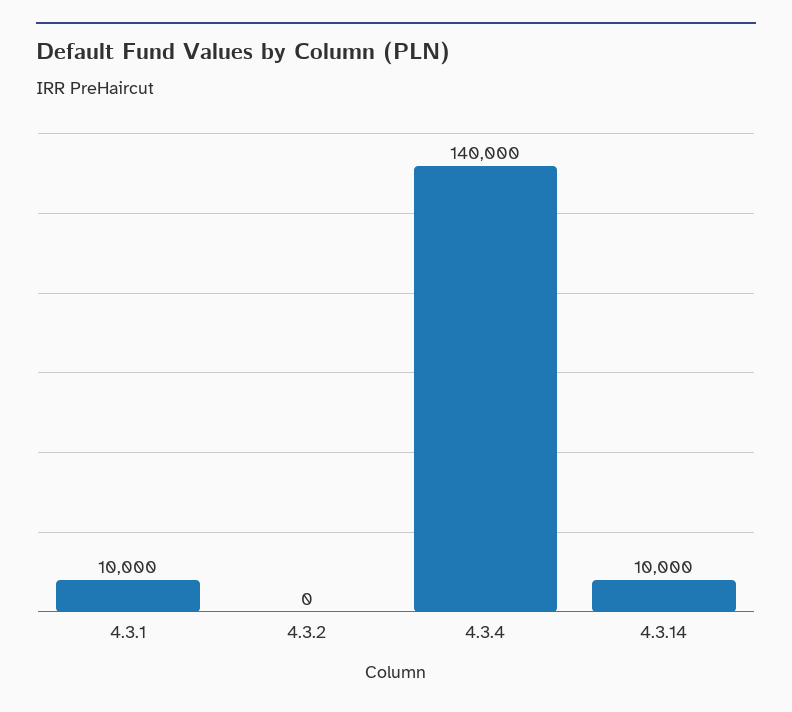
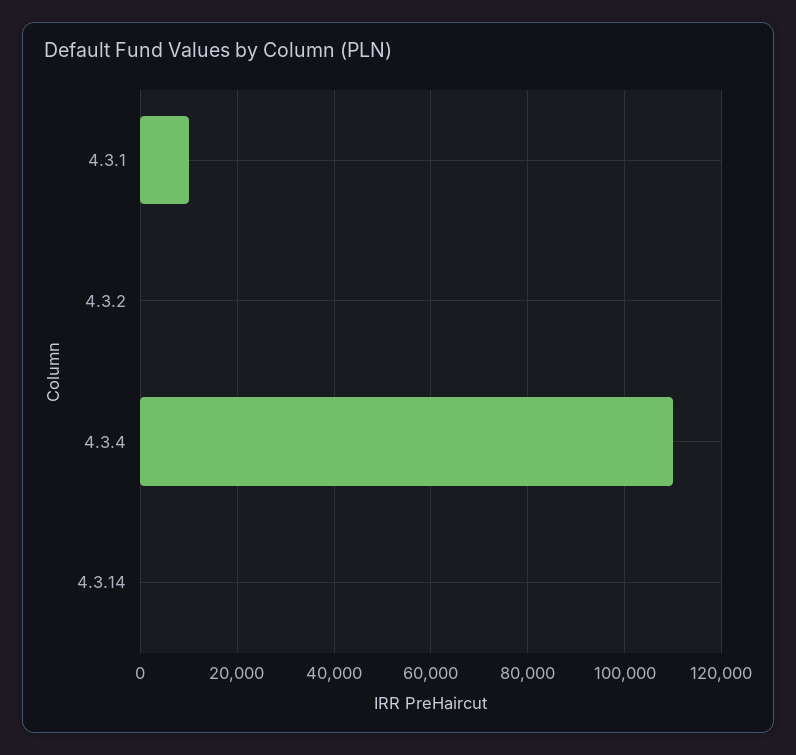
4.3.4: 140000 -> 110000
4.3.14: 10000 -> 0

